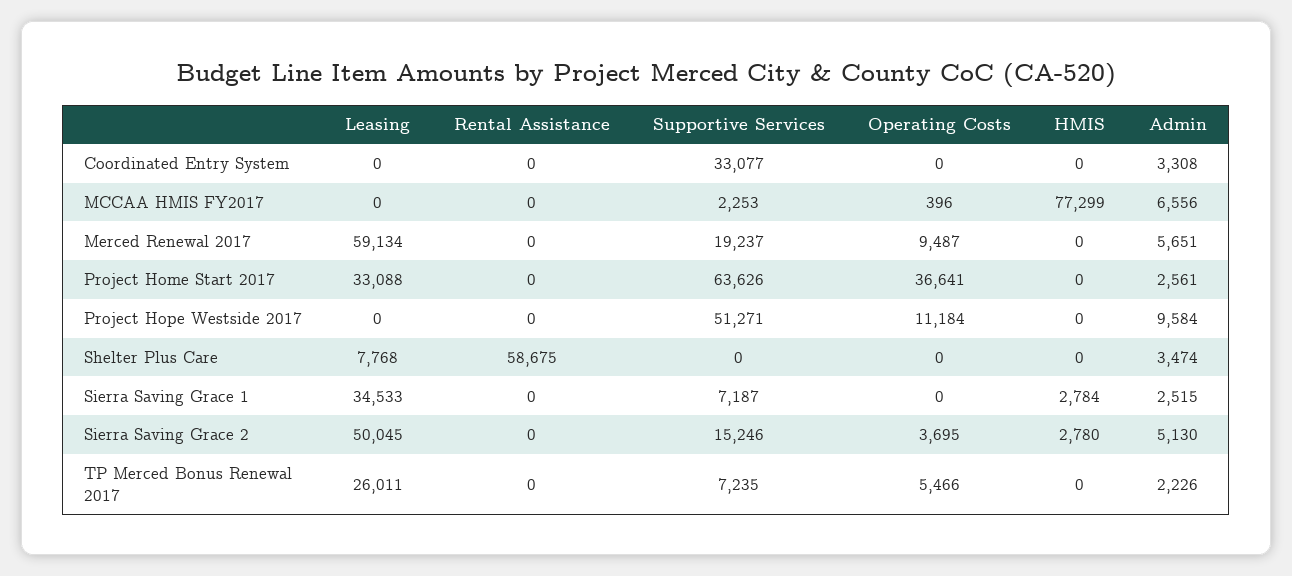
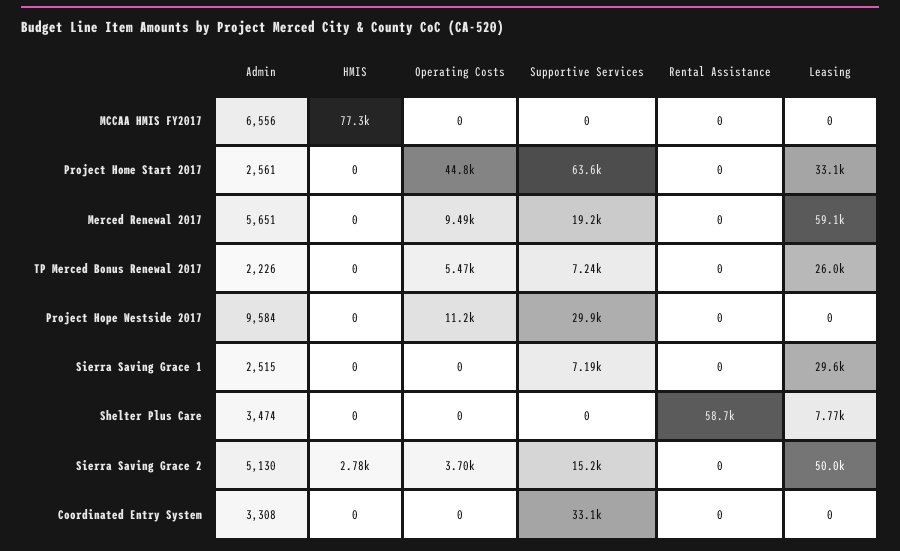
Supportive Services, MCCAA HMIS FY2017: 2253 -> 0
Operating Costs, MCCAA HMIS FY2017: 396 -> 0
Operating Costs, Project Home Start 2017: 36641 -> 44800
Supportive Services, Project Hope Westside 2017: 51271 -> 29900
Leasing, Sierra Saving Grace 1: 34533 -> 29600
HMIS, Sierra Saving Grace 1: 2784 -> 0

